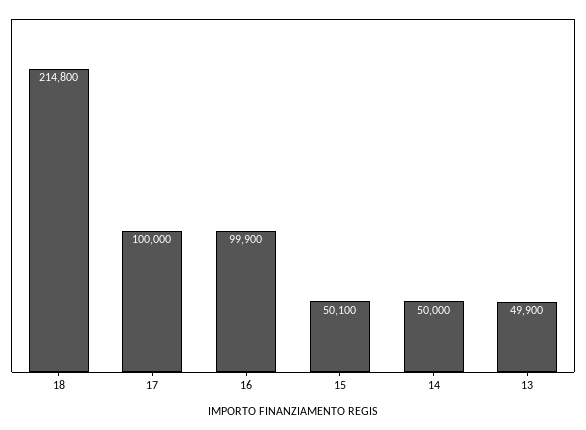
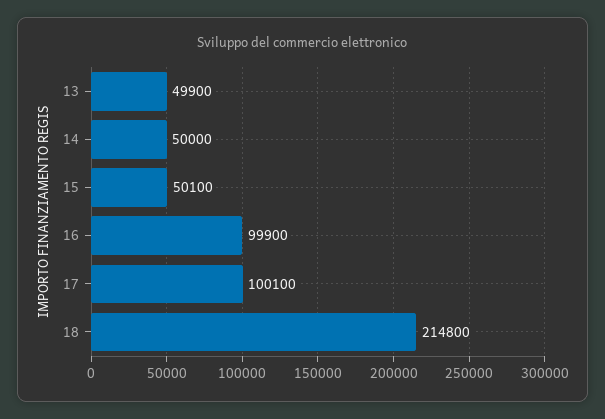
17: 100000 -> 100100

